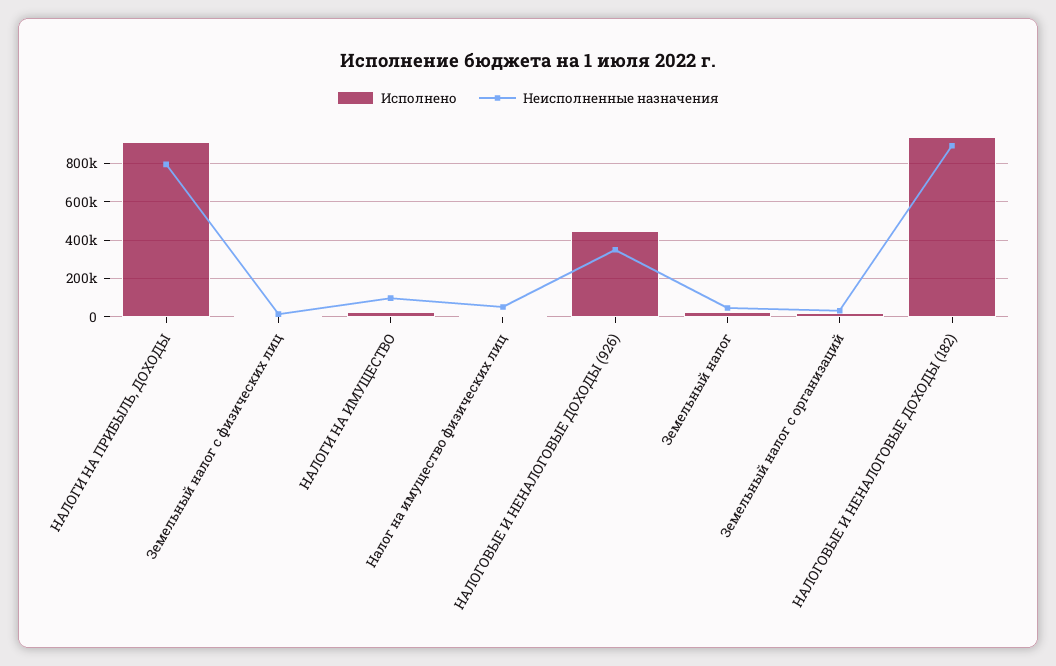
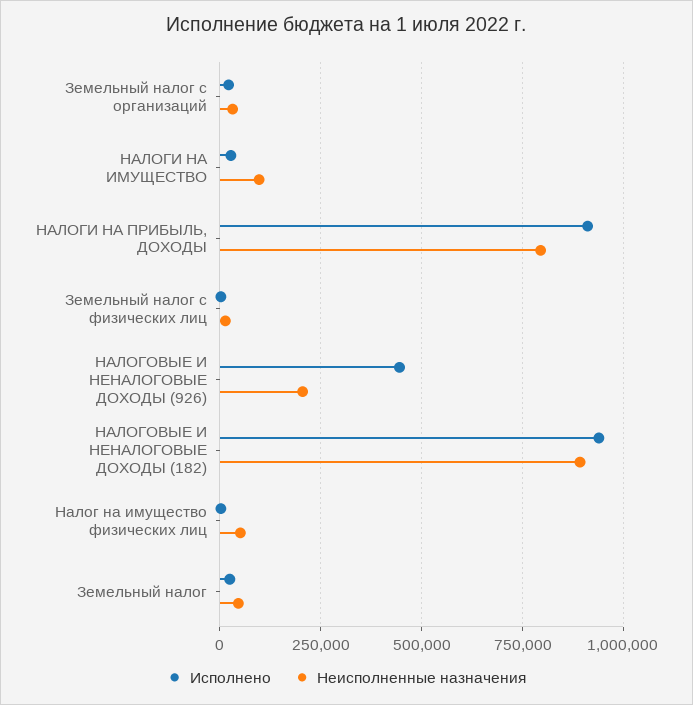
Неисполненные назначения, НАЛОГОВЫЕ И НЕНАЛОГОВЫЕ ДОХОДЫ (926): 350000 -> 200000

